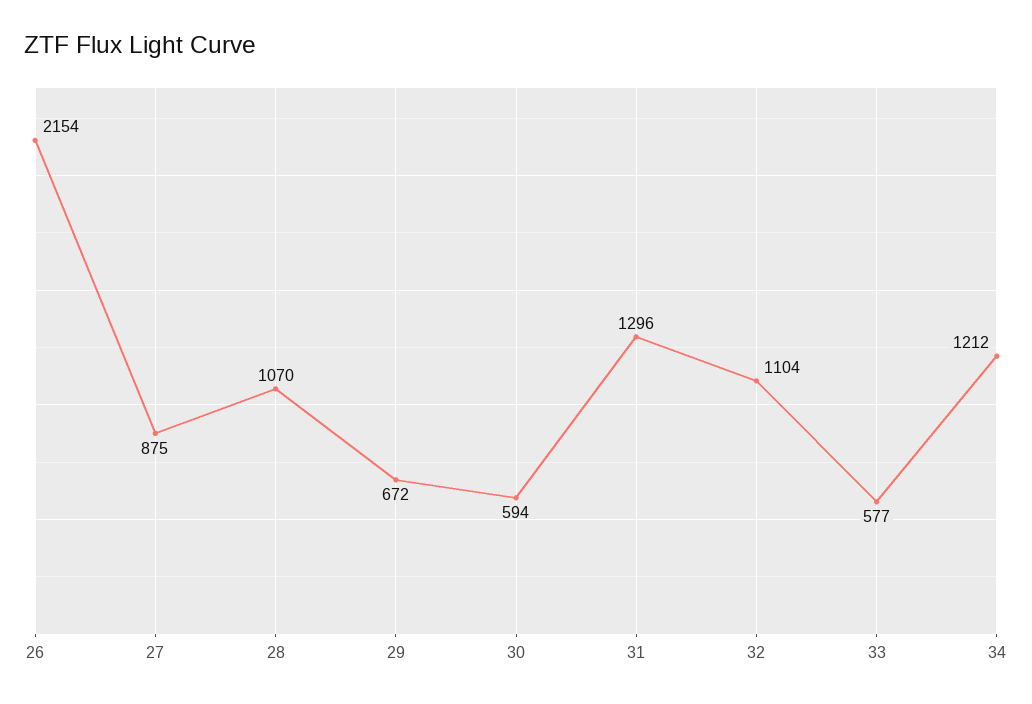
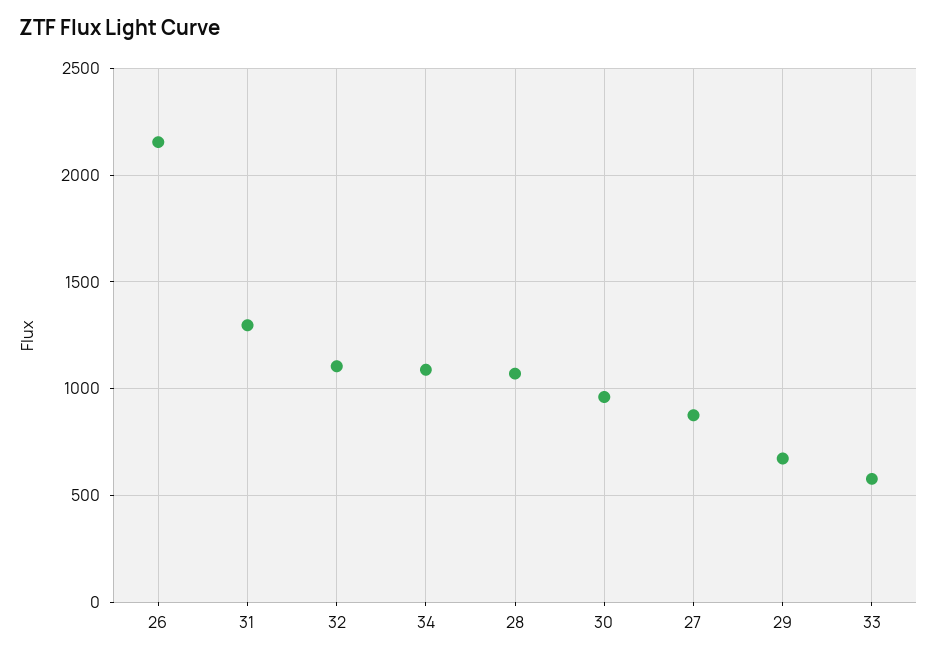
30: 594 -> 950
34: 1212 -> 1100

